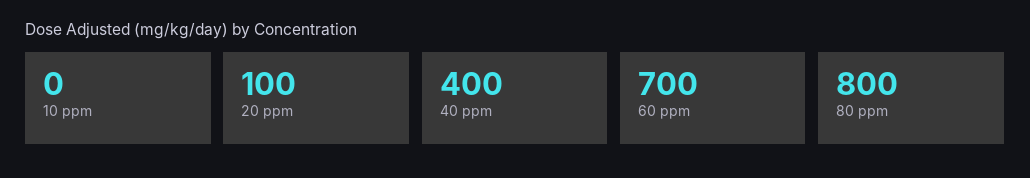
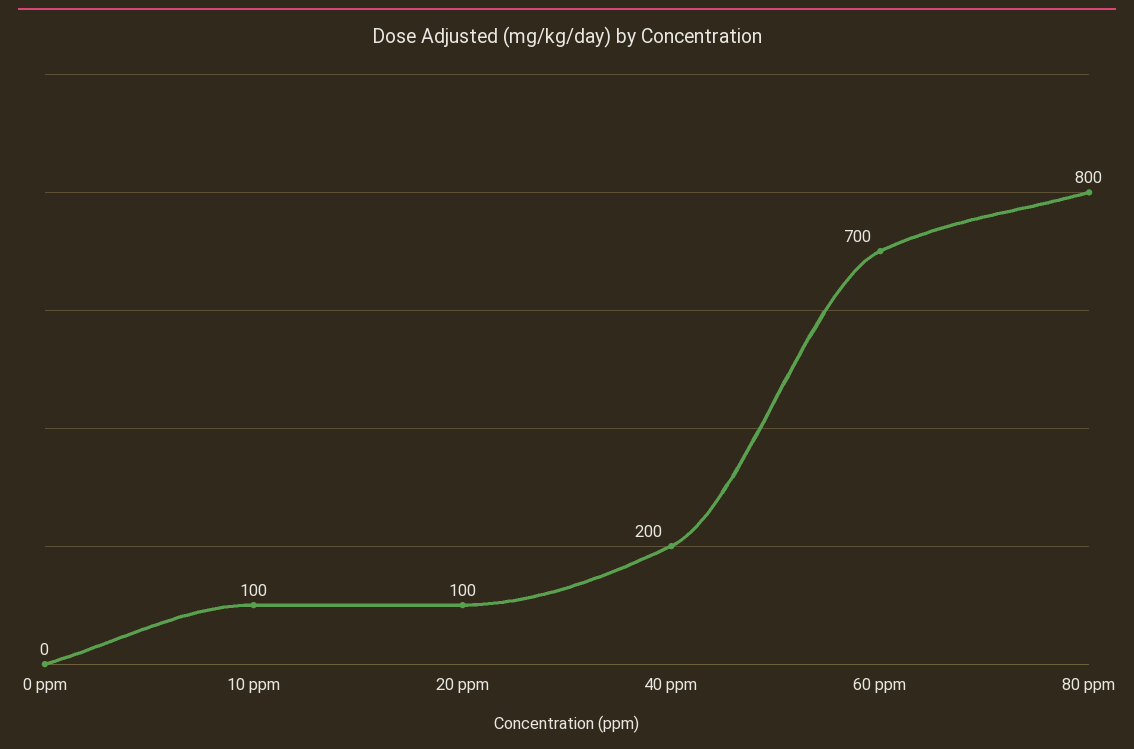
10 ppm: 0 -> 100
40 ppm: 400 -> 200
0 ppm: none -> 0

